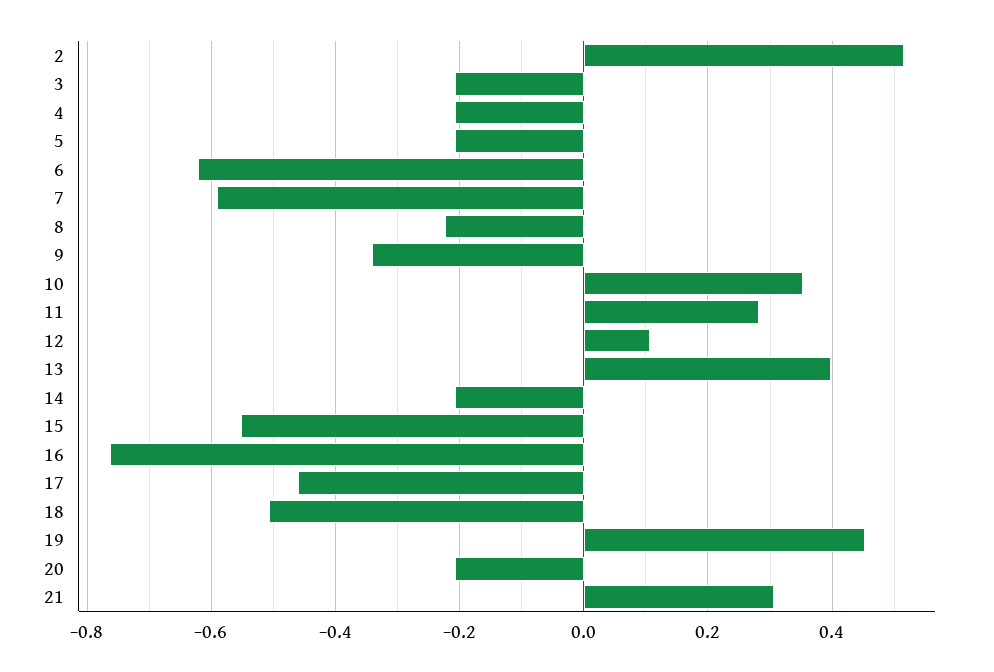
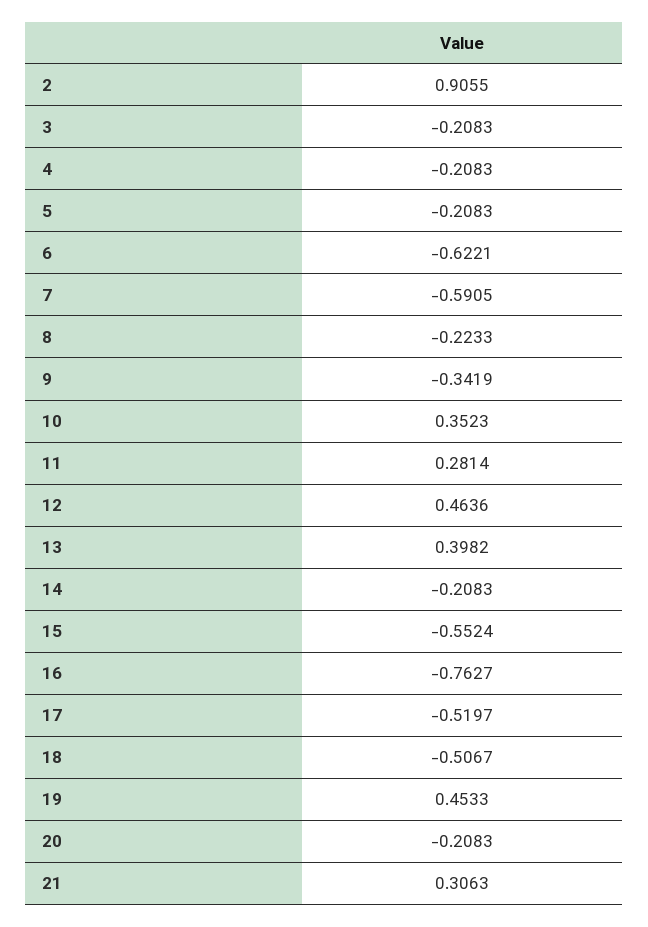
2: 0.52 -> 0.9055
12: 0.1 -> 0.4636
17: -0.46 -> -0.5197

